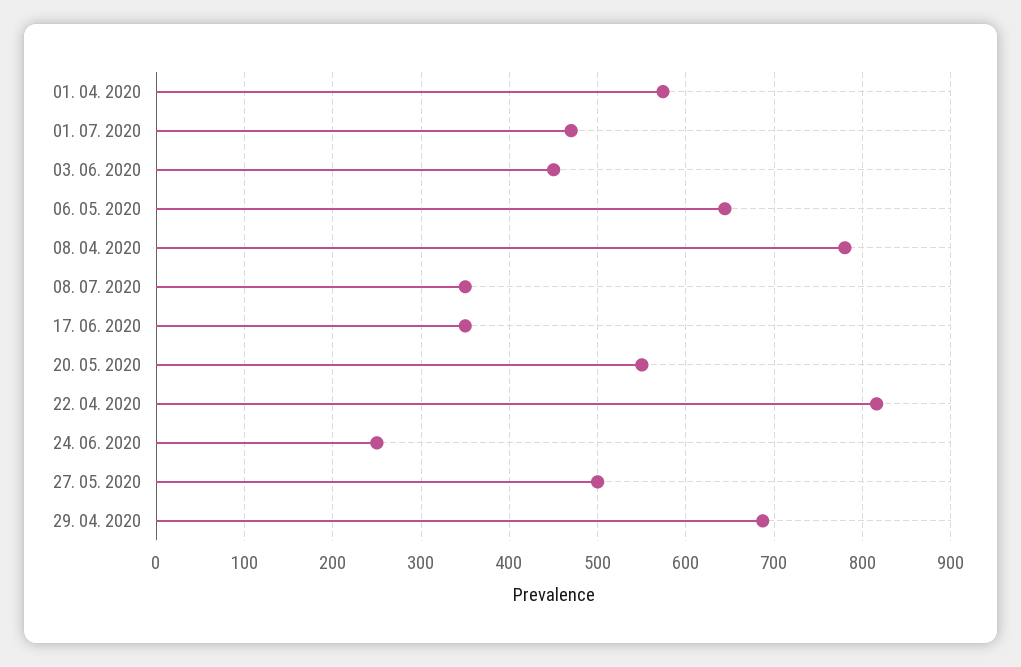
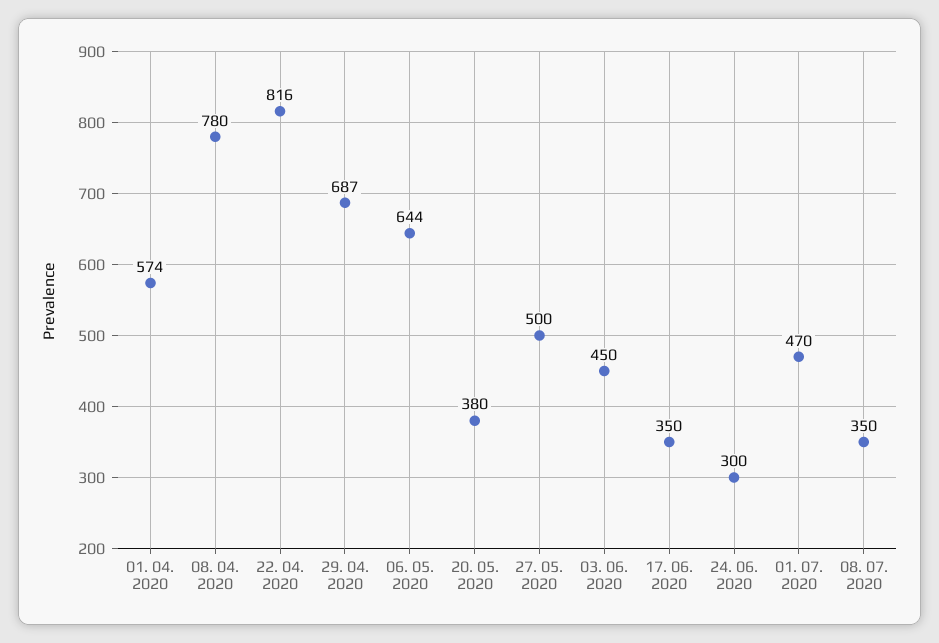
20. 05. 2020: 550 -> 380
24. 06. 2020: 250 -> 300

